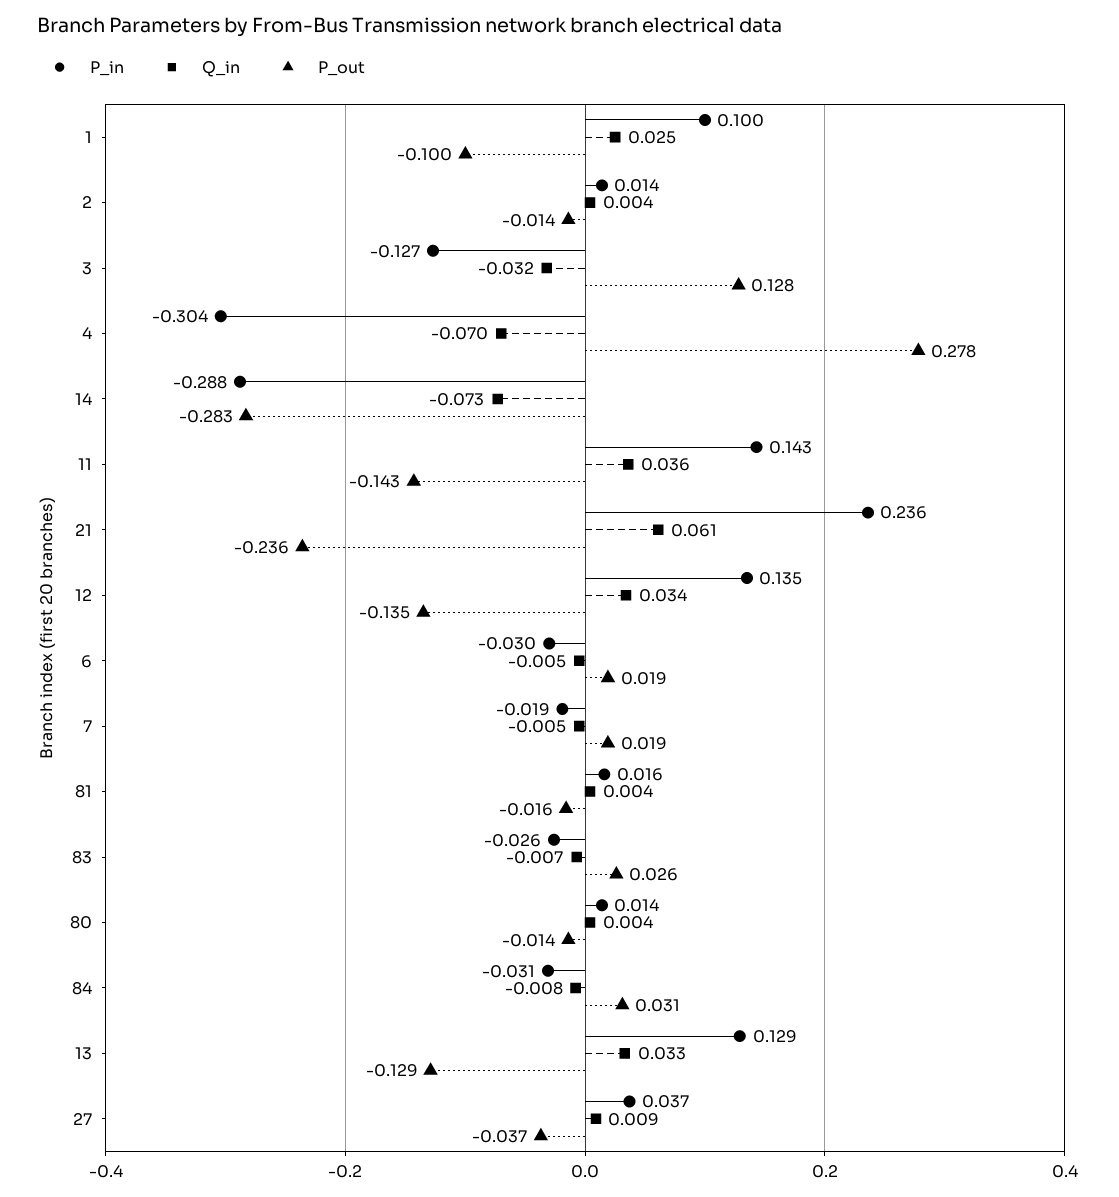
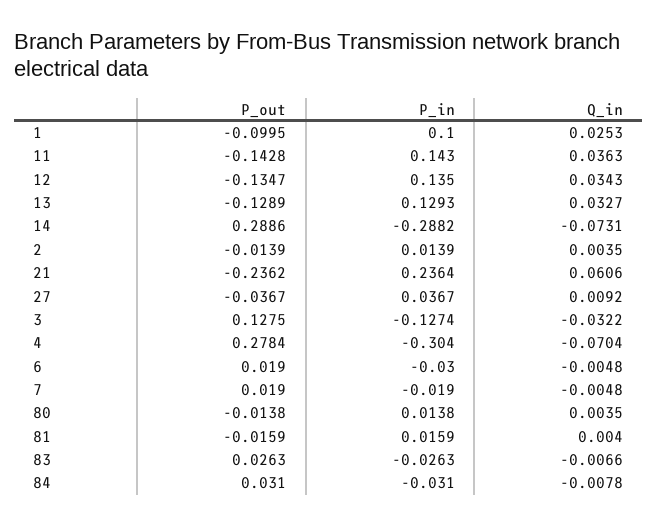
P_out, 14: -0.283 -> 0.2886

